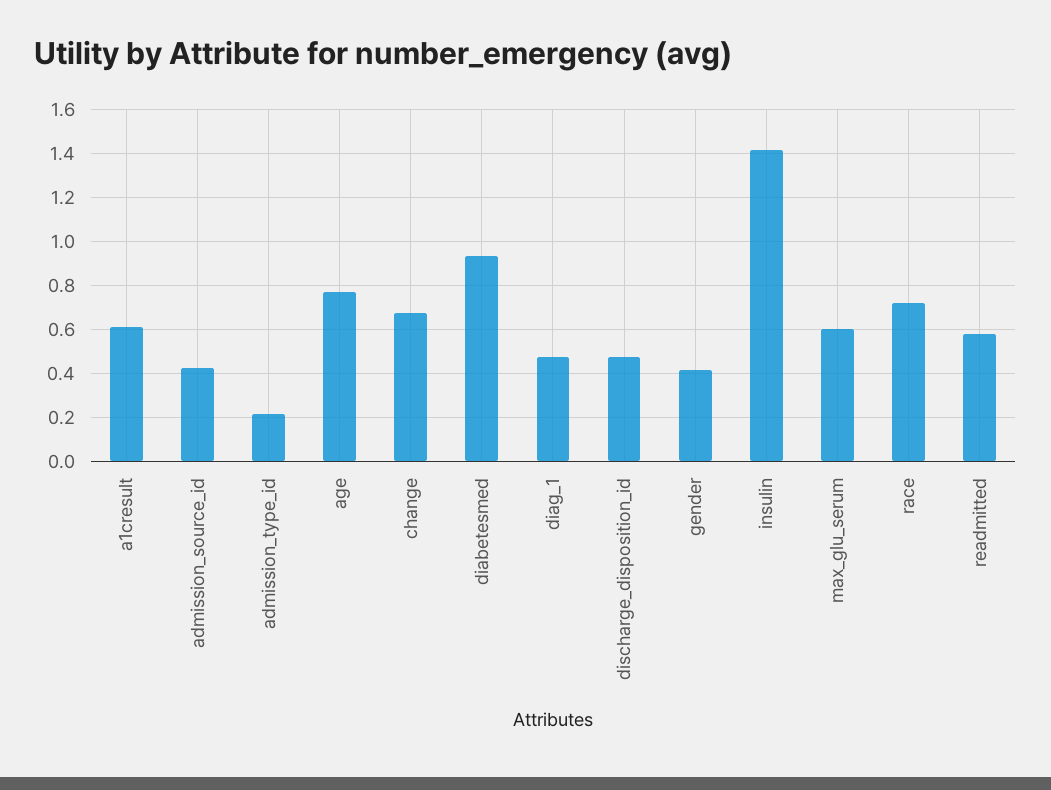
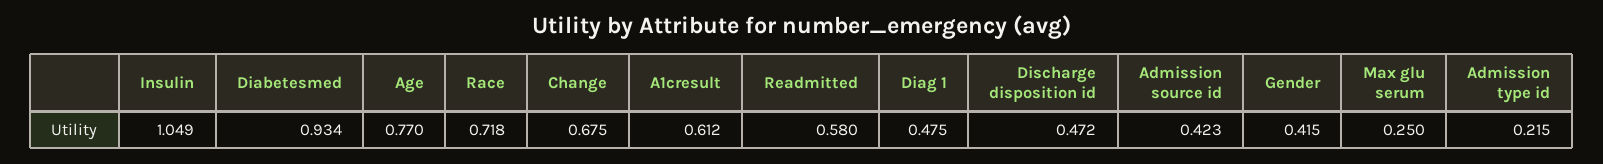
insulin: 1.4 -> 1.049
max_glu_serum: 0.6 -> 0.25

